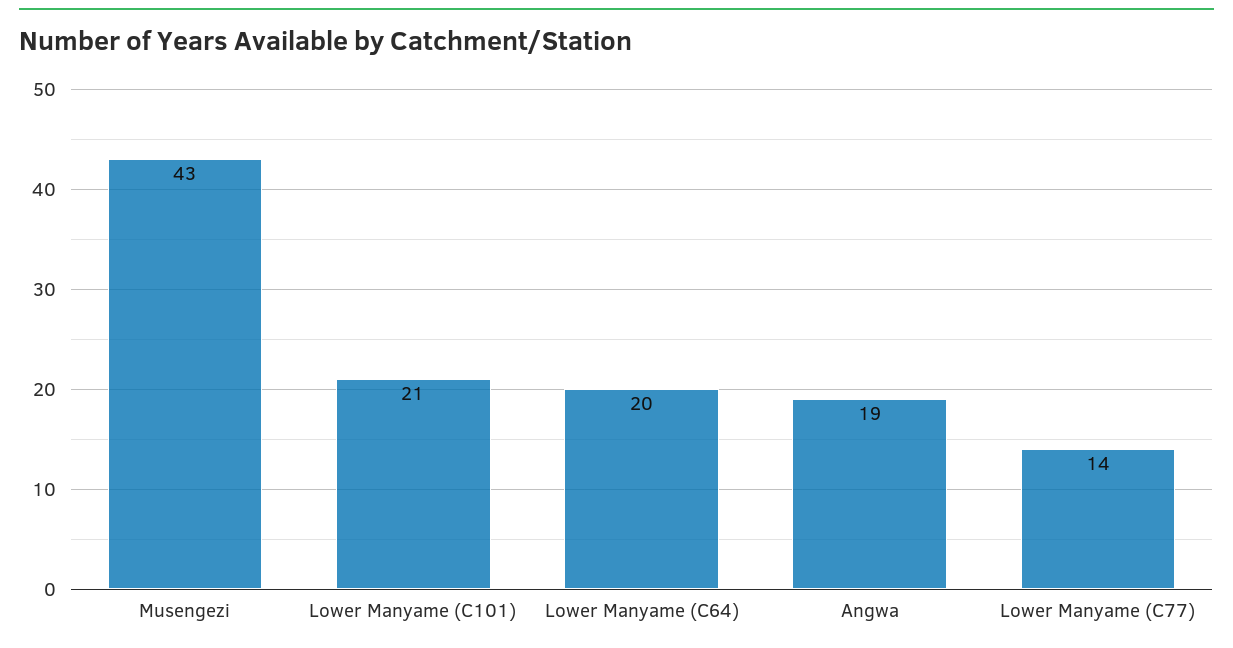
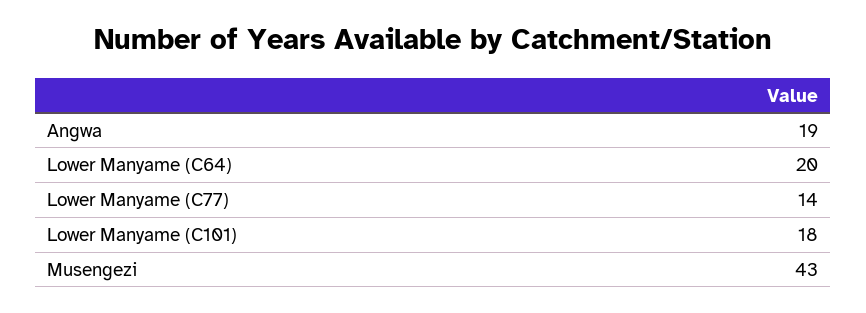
Lower Manyame (C101): 21 -> 18

